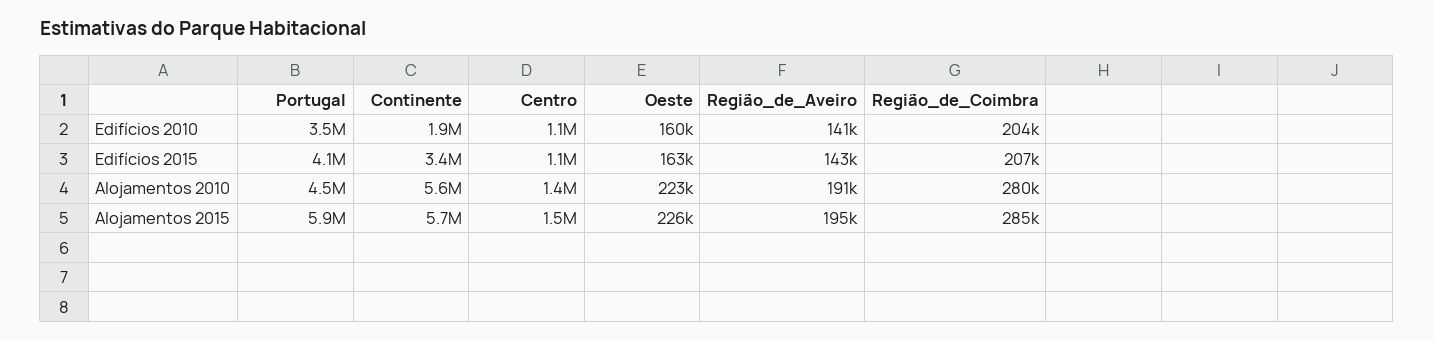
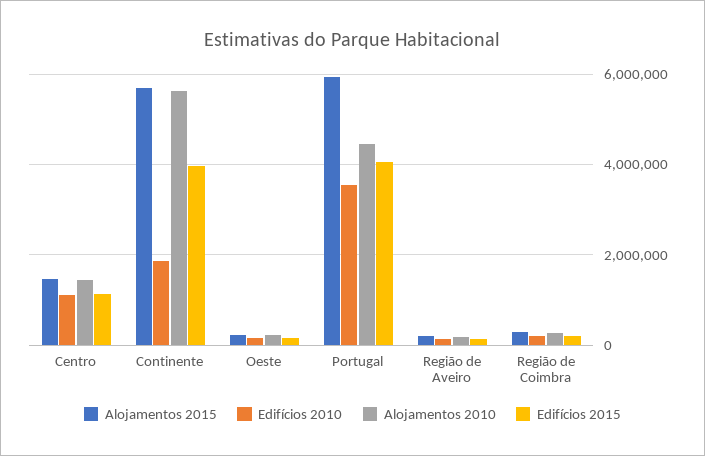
Edifícios 2015, Continente: 3400000 -> 4000000

